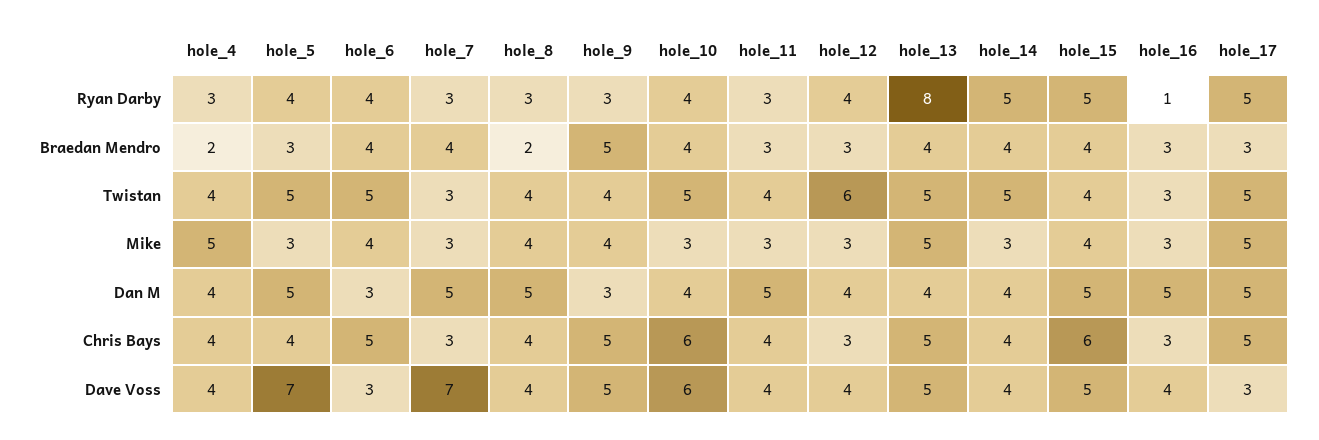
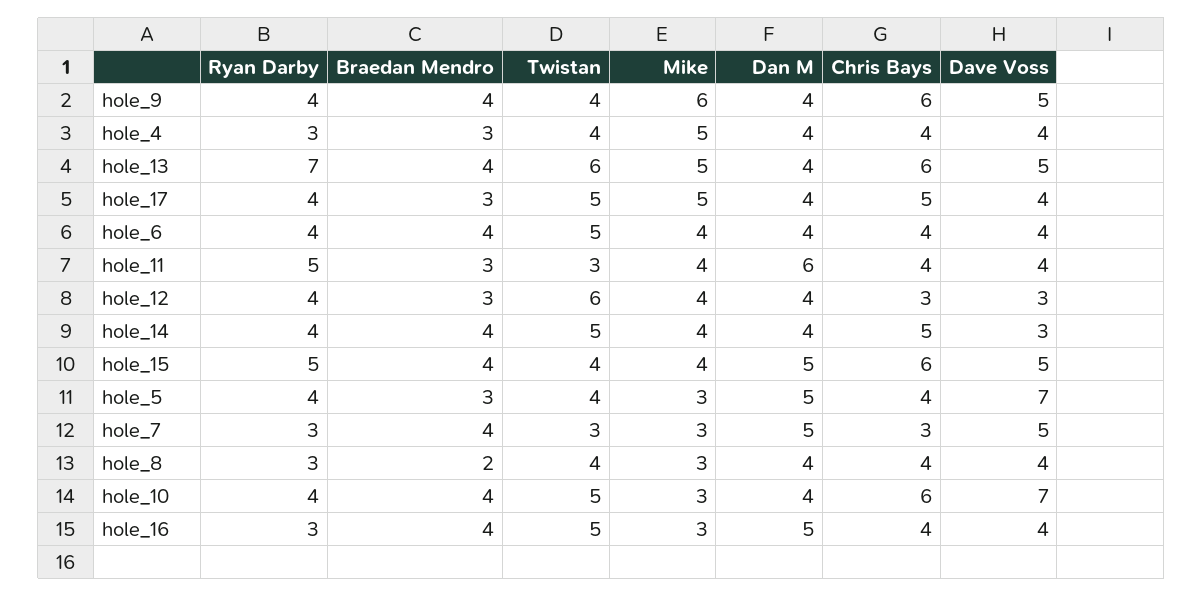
hole_9, Ryan Darby: 3 -> 4
hole_11, Ryan Darby: 3 -> 5
hole_13, Ryan Darby: 8 -> 7
hole_14, Ryan Darby: 5 -> 4
hole_16, Ryan Darby: 1 -> 3
hole_17, Ryan Darby: 5 -> 4
hole_4, Braedan Mendro: 2 -> 3
hole_9, Braedan Mendro: 5 -> 4
hole_16, Braedan Mendro: 3 -> 4
hole_5, Twistan: 5 -> 4
hole_11, Twistan: 4 -> 3
hole_13, Twistan: 5 -> 6
hole_16, Twistan: 3 -> 5
hole_8, Mike: 4 -> 3
hole_9, Mike: 4 -> 6
hole_11, Mike: 3 -> 4
hole_12, Mike: 3 -> 4
hole_14, Mike: 3 -> 4
hole_6, Dan M: 3 -> 4
hole_8, Dan M: 5 -> 4
hole_9, Dan M: 3 -> 4
hole_11, Dan M: 5 -> 6
hole_17, Dan M: 5 -> 4
hole_6, Chris Bays: 5 -> 4
hole_9, Chris Bays: 5 -> 6
hole_13, Chris Bays: 5 -> 6
hole_14, Chris Bays: 4 -> 5
hole_16, Chris Bays: 3 -> 4
hole_6, Dave Voss: 3 -> 4
hole_7, Dave Voss: 7 -> 5
hole_10, Dave Voss: 6 -> 7
hole_12, Dave Voss: 4 -> 3
hole_14, Dave Voss: 4 -> 3
hole_17, Dave Voss: 3 -> 4

